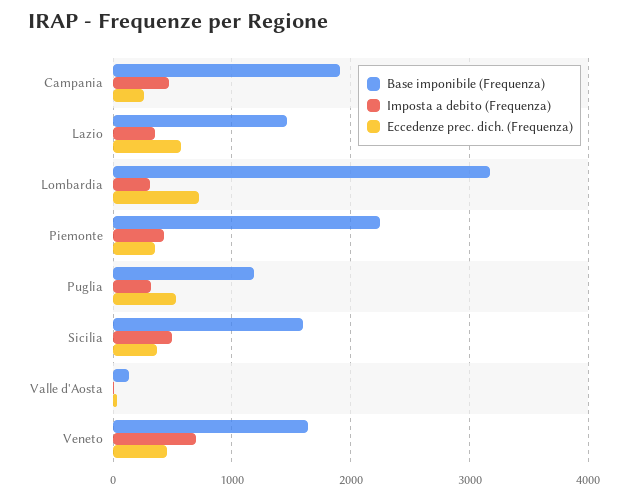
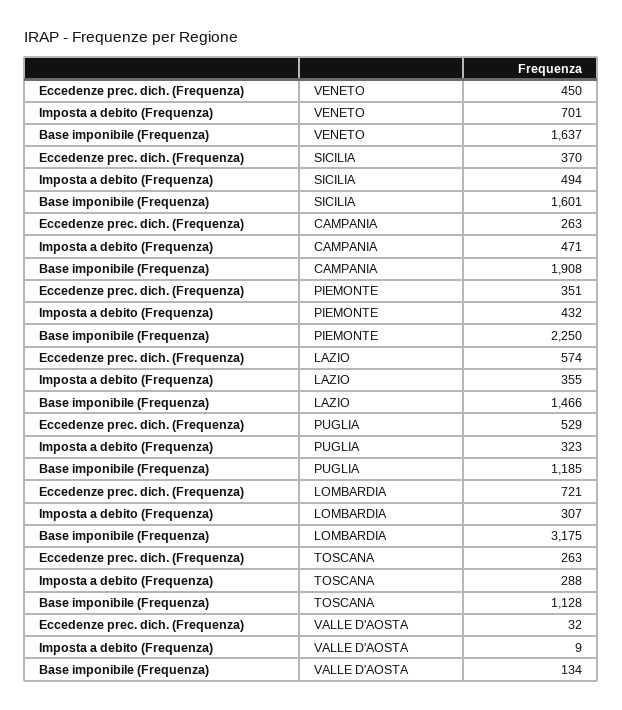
Eccedenze prec. dich. (Frequenza), TOSCANA: none -> 263
Imposta a debito (Frequenza), TOSCANA: none -> 288
Base imponibile (Frequenza), TOSCANA: none -> 1128

